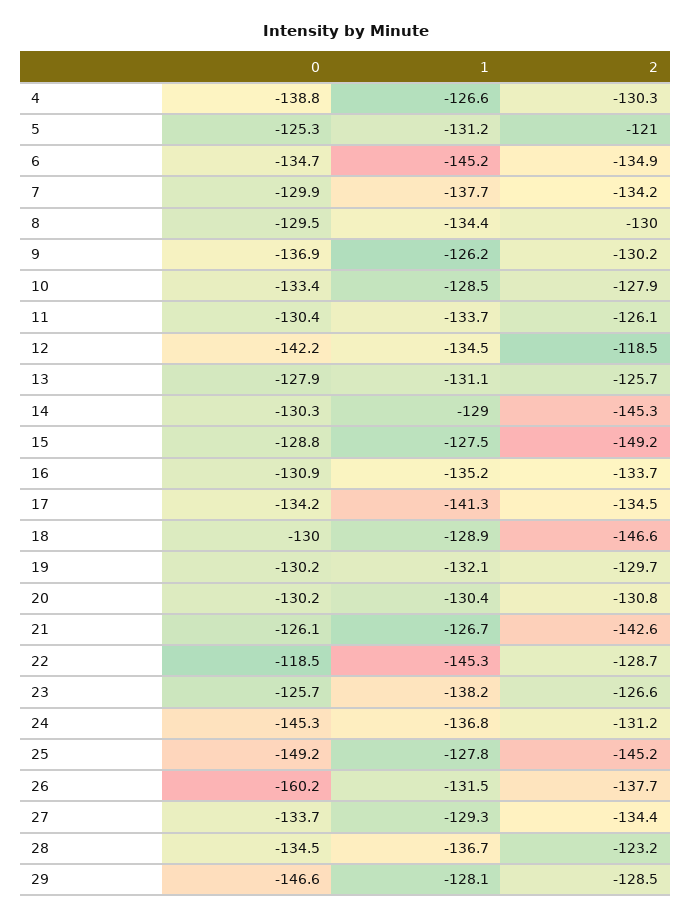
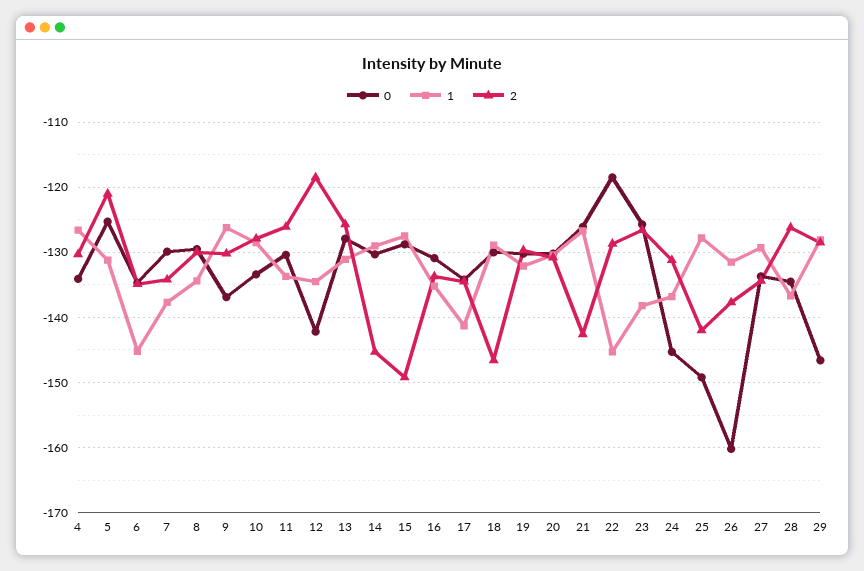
0, 4: -138.8 -> -134
2, 25: -145.2 -> -142
2, 28: -123.2 -> -126

